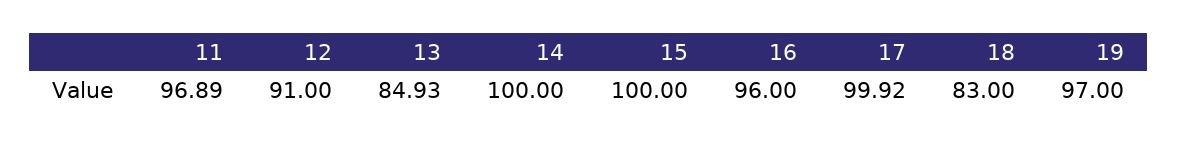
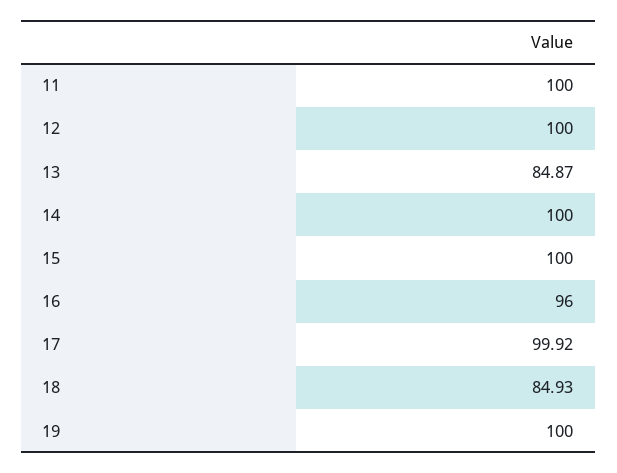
11: 96.89 -> 100
12: 91 -> 100
13: 84.93 -> 84.87
18: 83 -> 84.93
19: 97 -> 100

